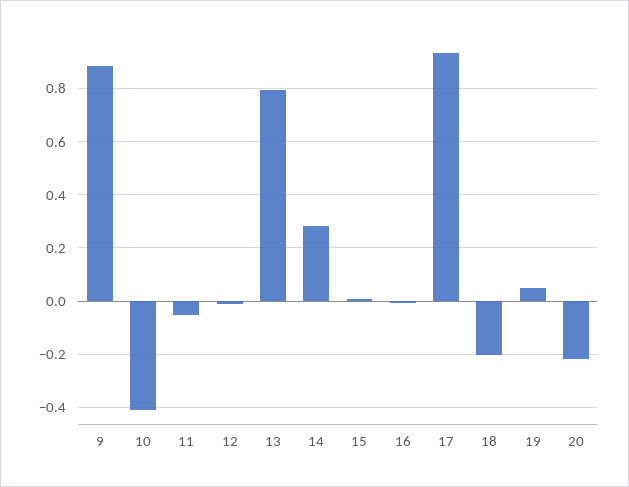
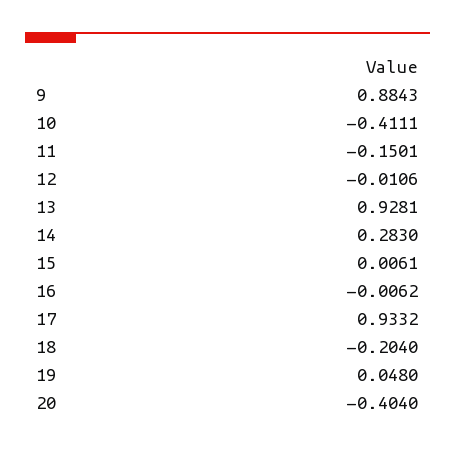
11: -0.05 -> -0.1501
13: 0.8 -> 0.9281
20: -0.225 -> -0.404

